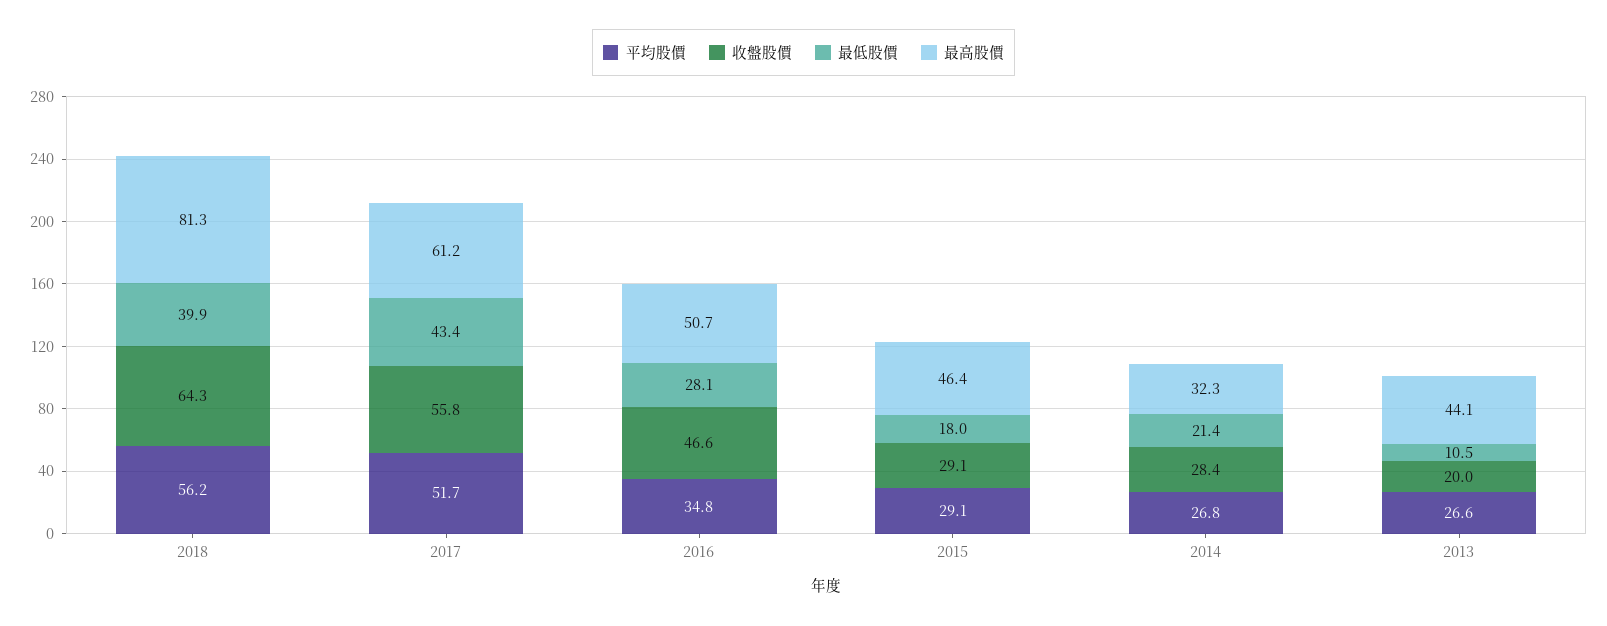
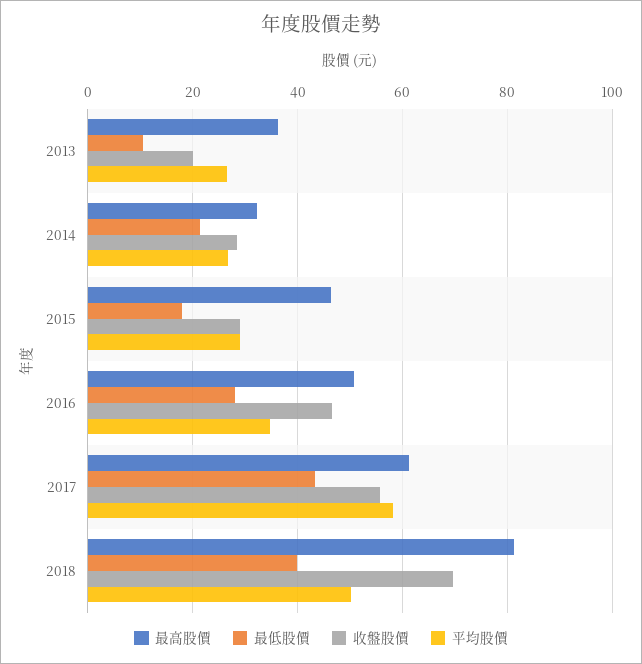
平均股價, 2018: 56.2 -> 50
收盤股價, 2018: 64.3 -> 70
平均股價, 2017: 51.7 -> 58
最高股價, 2013: 44.1 -> 36

